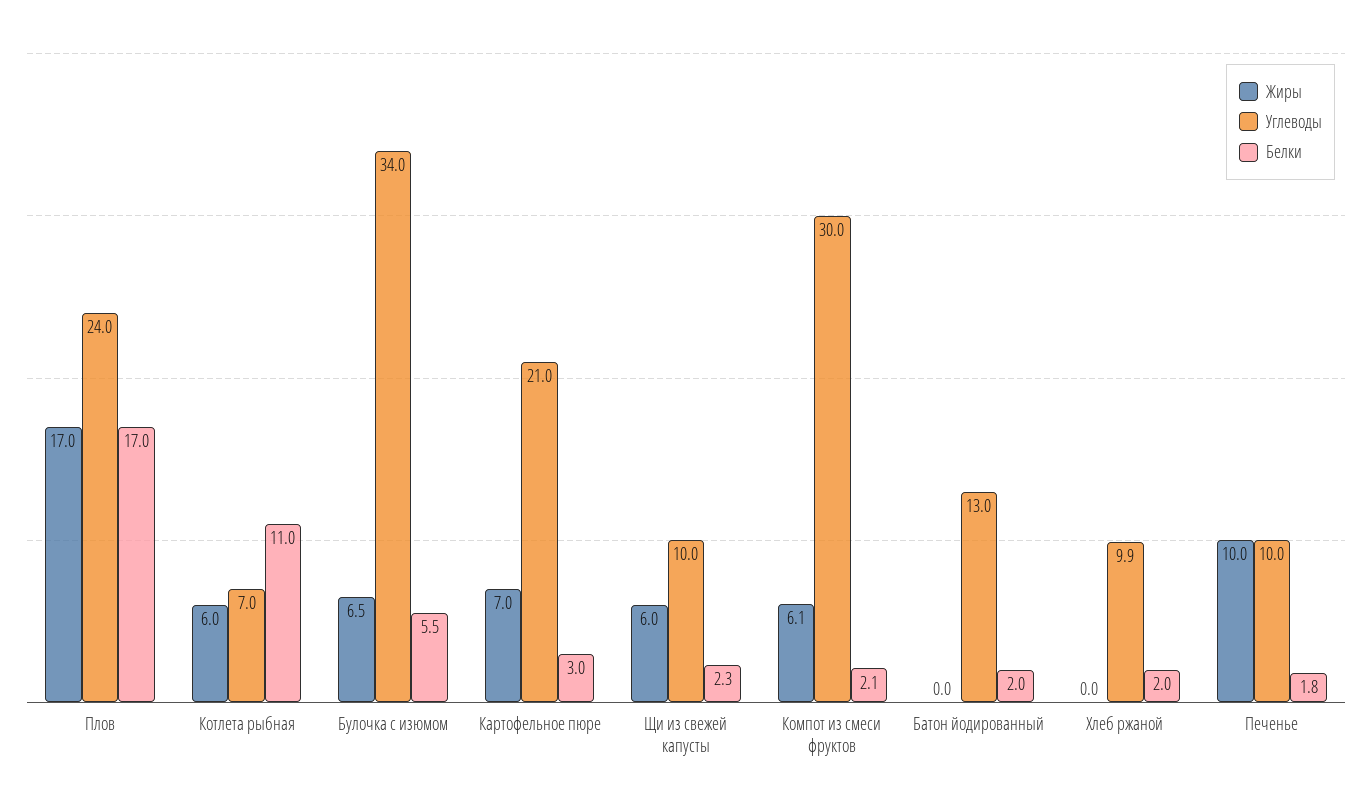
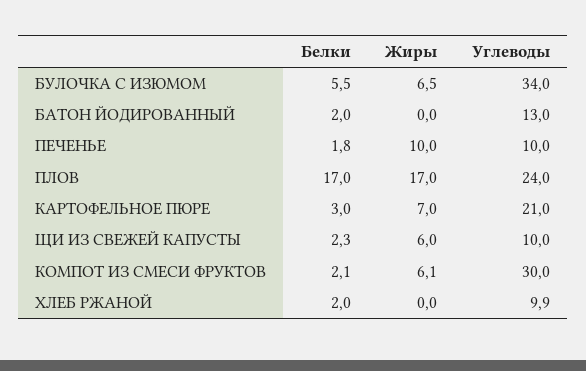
Жиры, Котлета рыбная: 6 -> none
Углеводы, Котлета рыбная: 7 -> none
Белки, Котлета рыбная: 11 -> none

